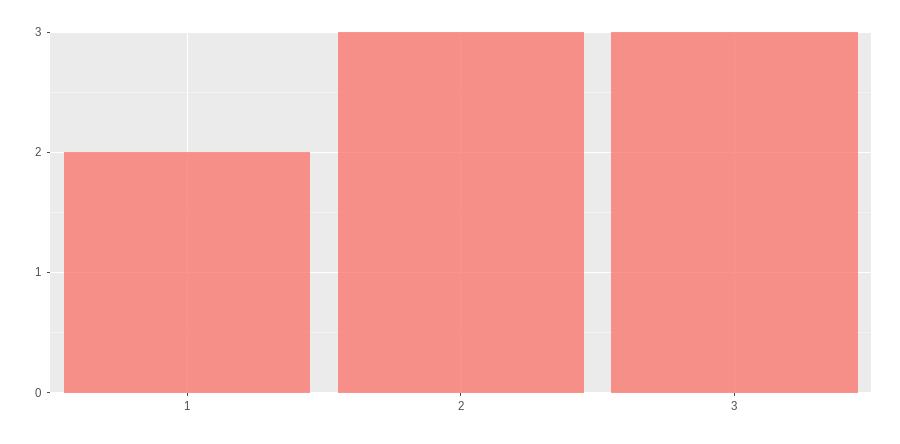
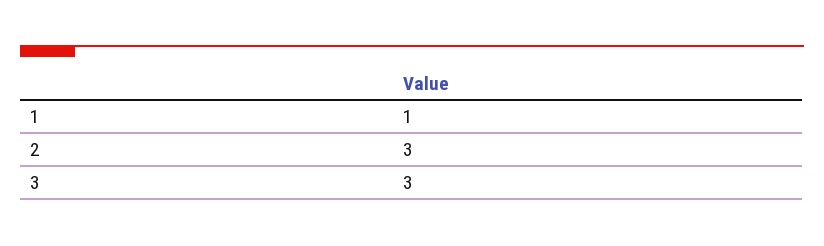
1: 2 -> 1

